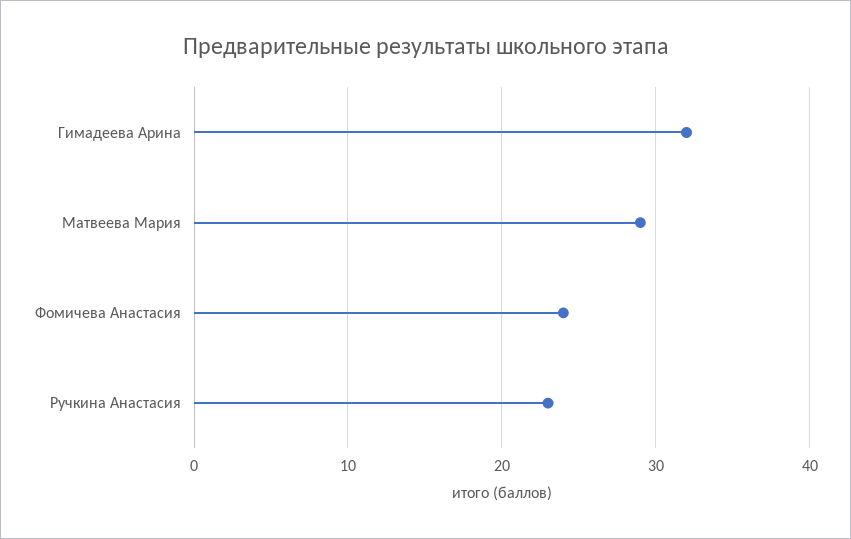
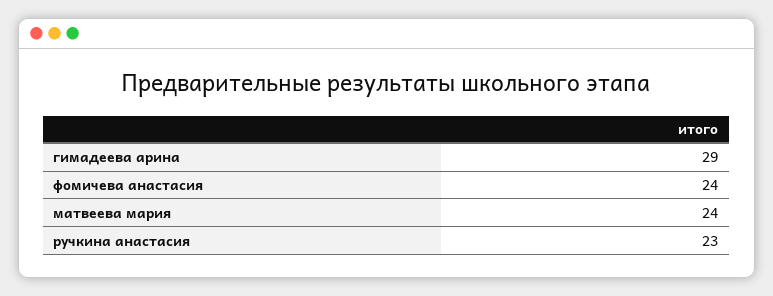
Гимадеева Арина: 32 -> 29
Матвеева Мария: 29 -> 24

